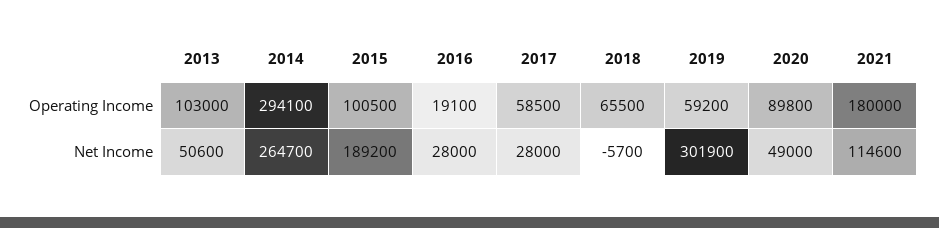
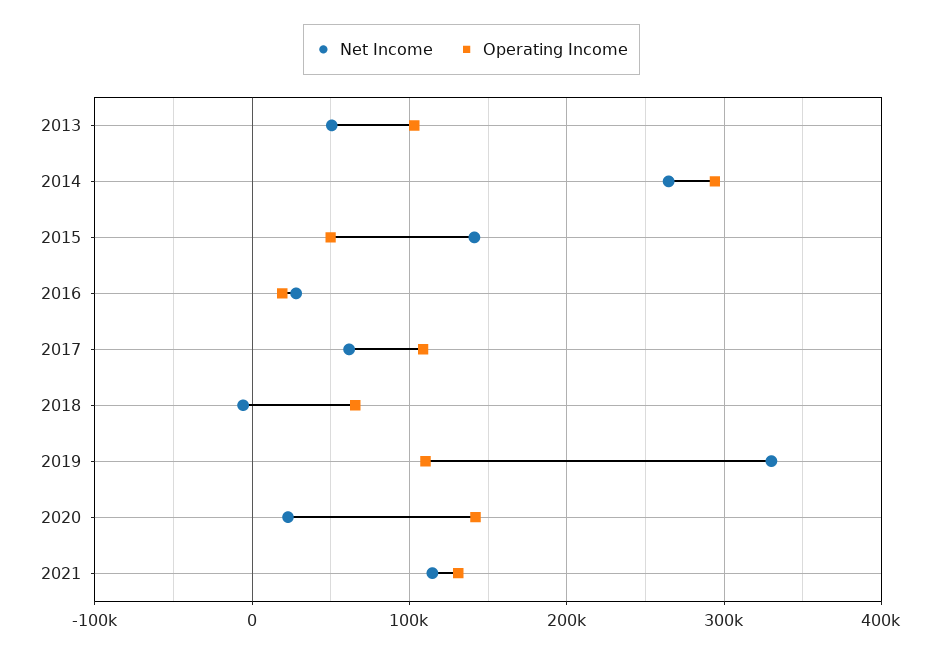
Operating Income, 2015: 100500 -> 50000
Operating Income, 2017: 58500 -> 110000
Operating Income, 2019: 59200 -> 110000
Operating Income, 2020: 89800 -> 140000
Operating Income, 2021: 180000 -> 130000
Net Income, 2015: 189200 -> 140000
Net Income, 2017: 28000 -> 60000
Net Income, 2019: 301900 -> 330000
Net Income, 2020: 49000 -> 20000

